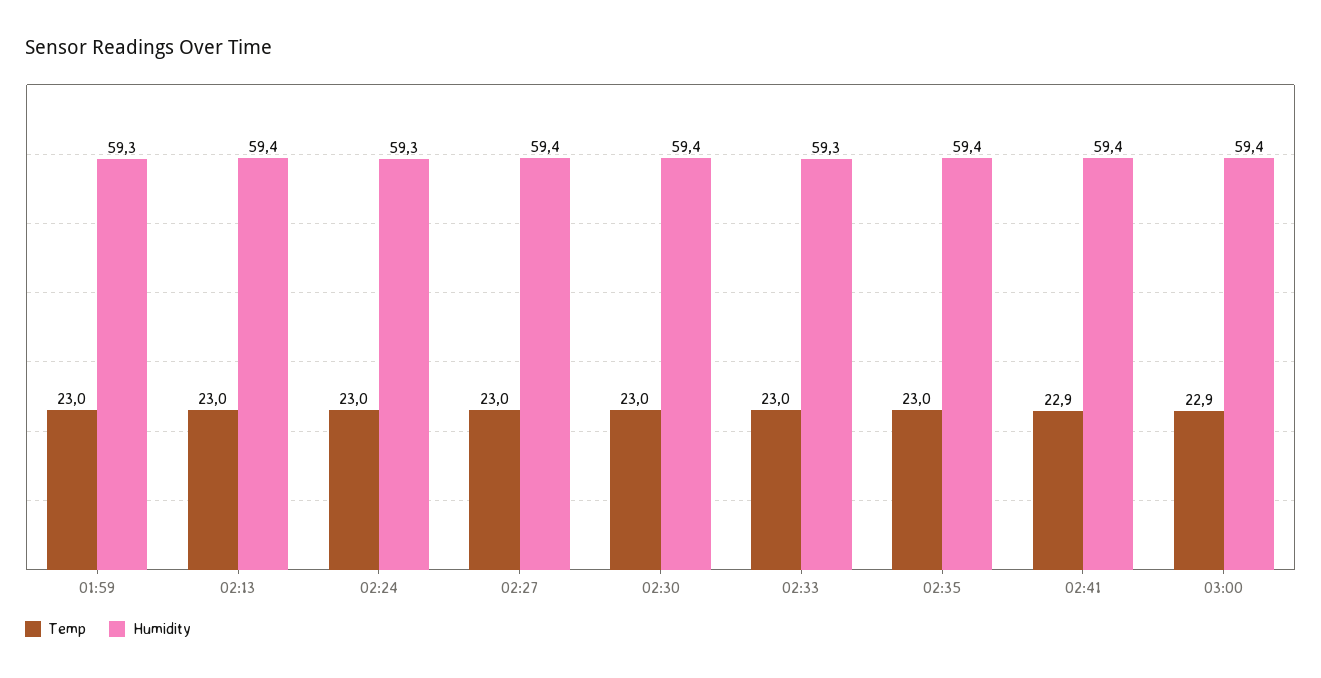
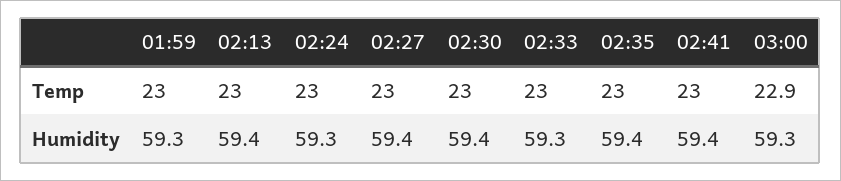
Temp, 02:41: 22.9 -> 23
Humidity, 03:00: 59.4 -> 59.3

